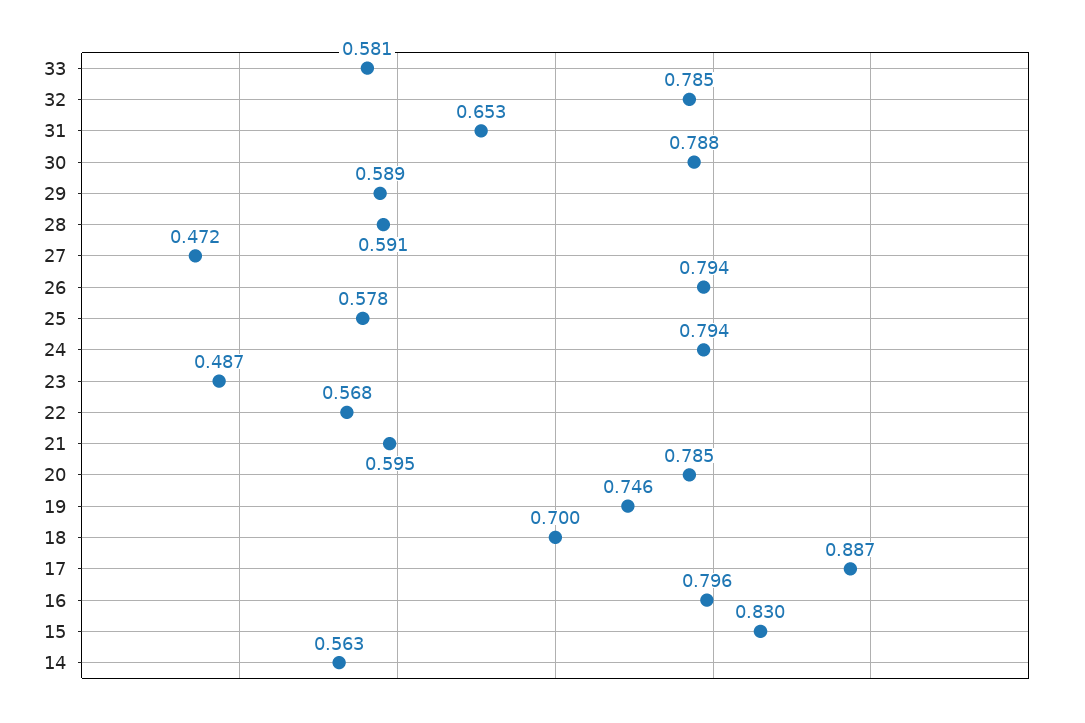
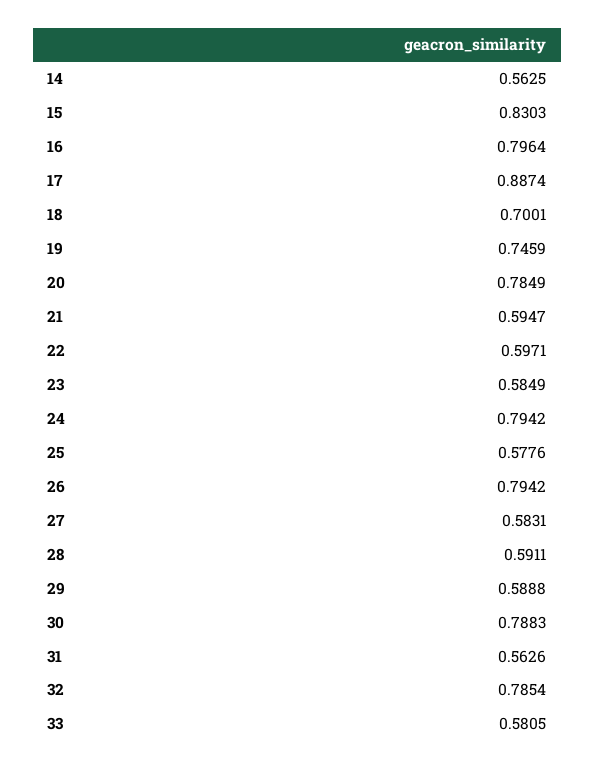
31: 0.653 -> 0.5626
27: 0.472 -> 0.5831
23: 0.487 -> 0.5849
22: 0.568 -> 0.5971

